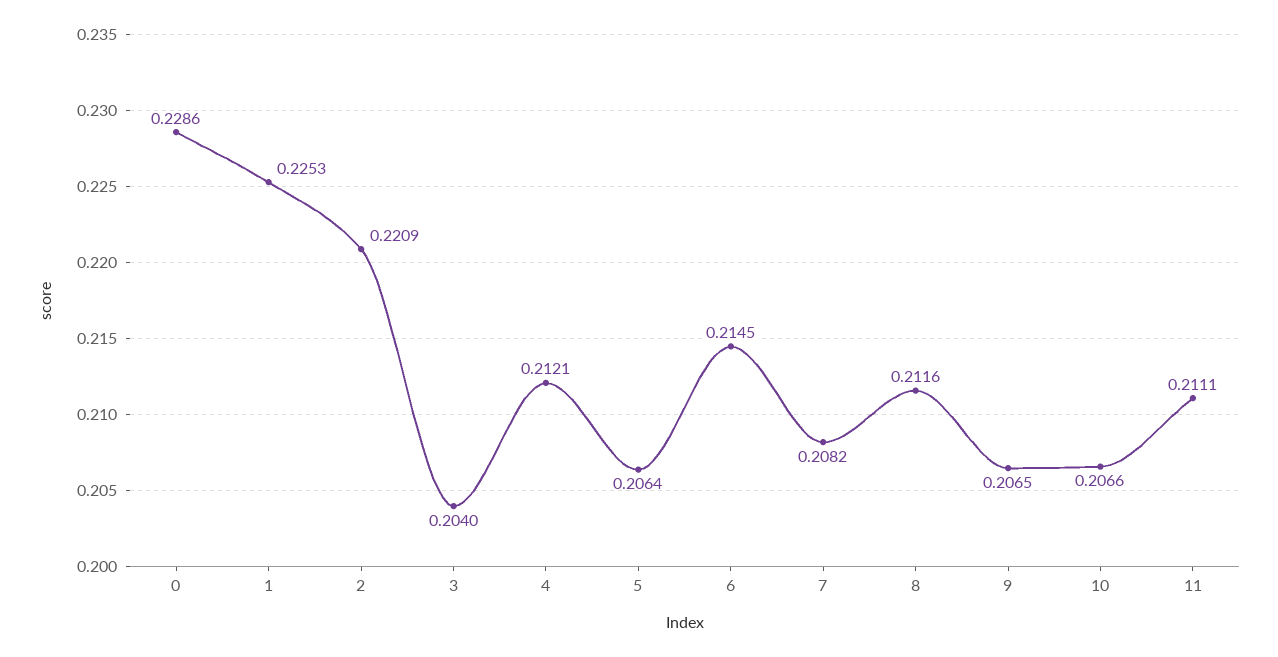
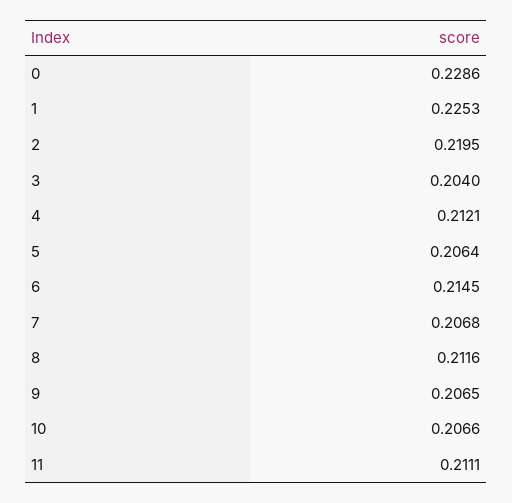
2: 0.2209 -> 0.2195
7: 0.2082 -> 0.2068

